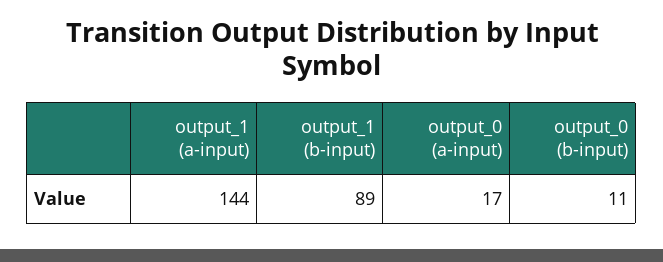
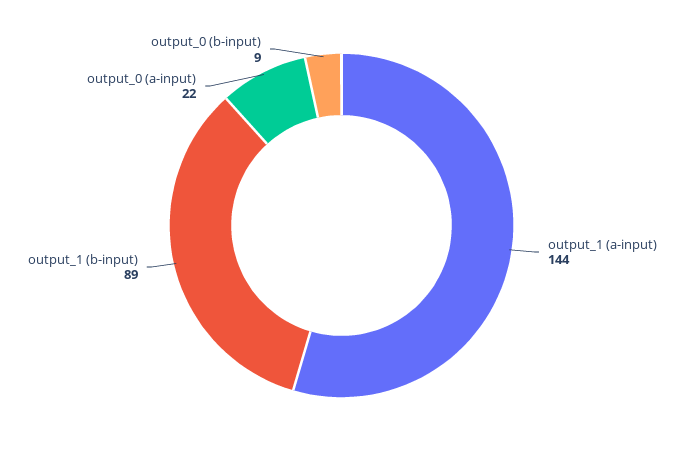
output_0 (a-input): 17 -> 22
output_0 (b-input): 11 -> 9

